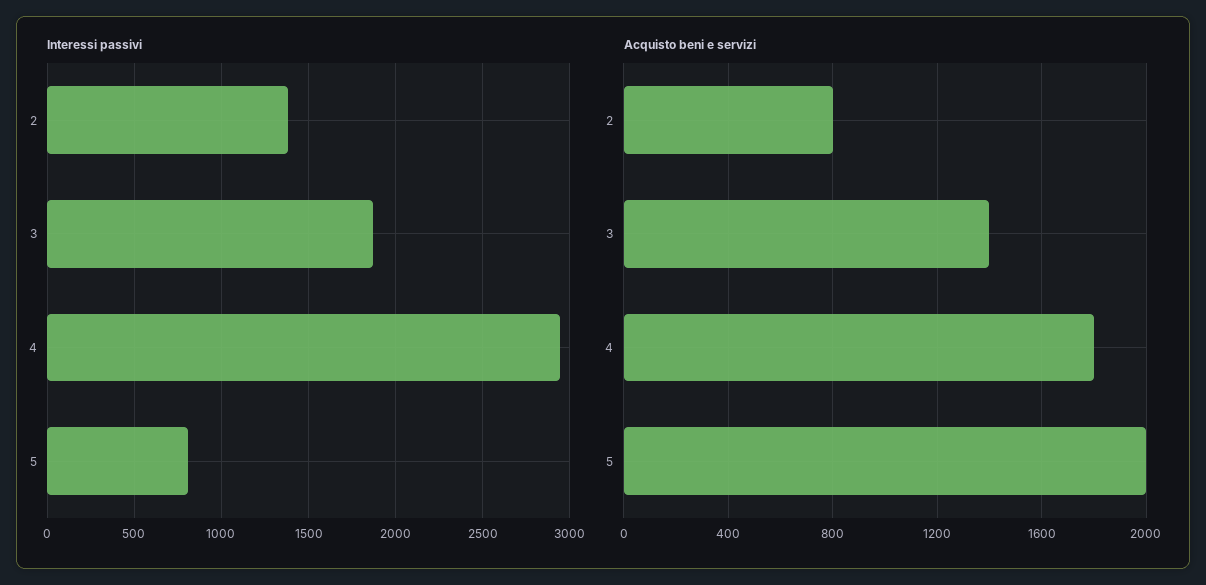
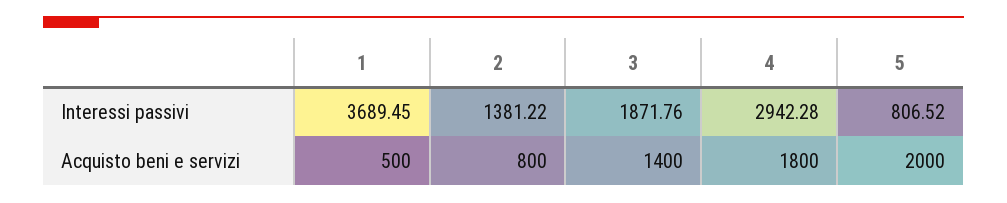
Interessi passivi, 1: none -> 3689.45
Acquisto beni e servizi, 1: none -> 500

